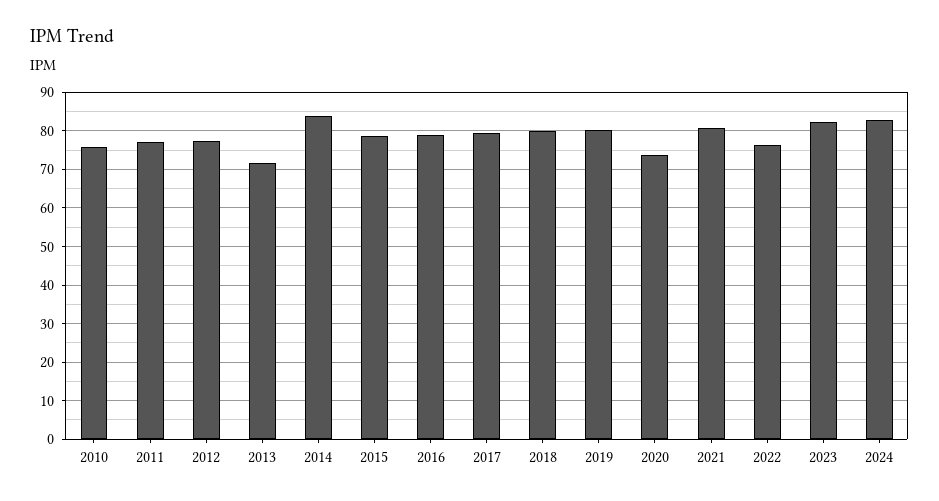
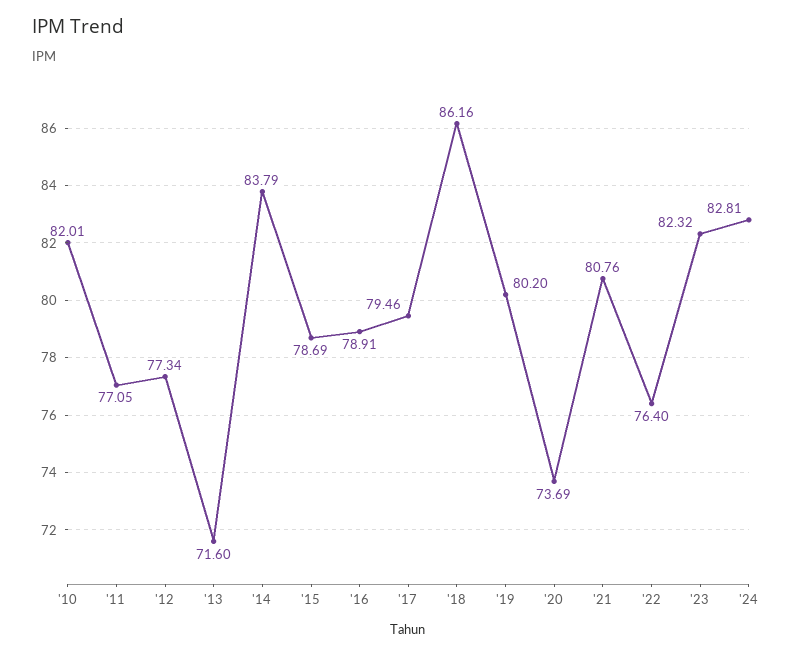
2010: 76 -> 82.01
2018: 80 -> 86.16

